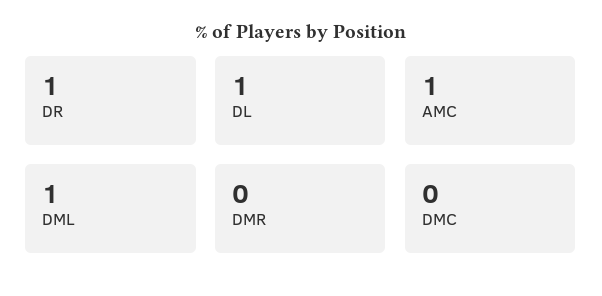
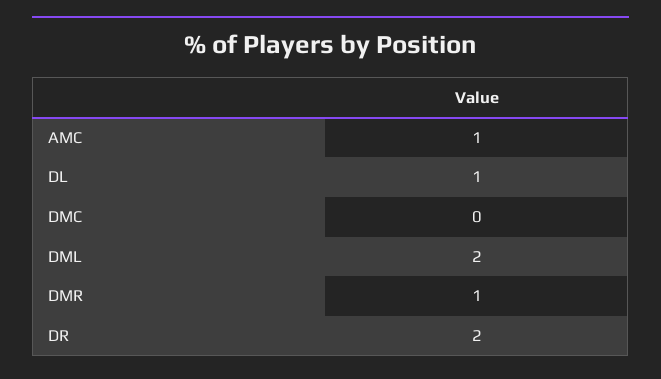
DR: 1 -> 2
DML: 1 -> 2
DMR: 0 -> 1

